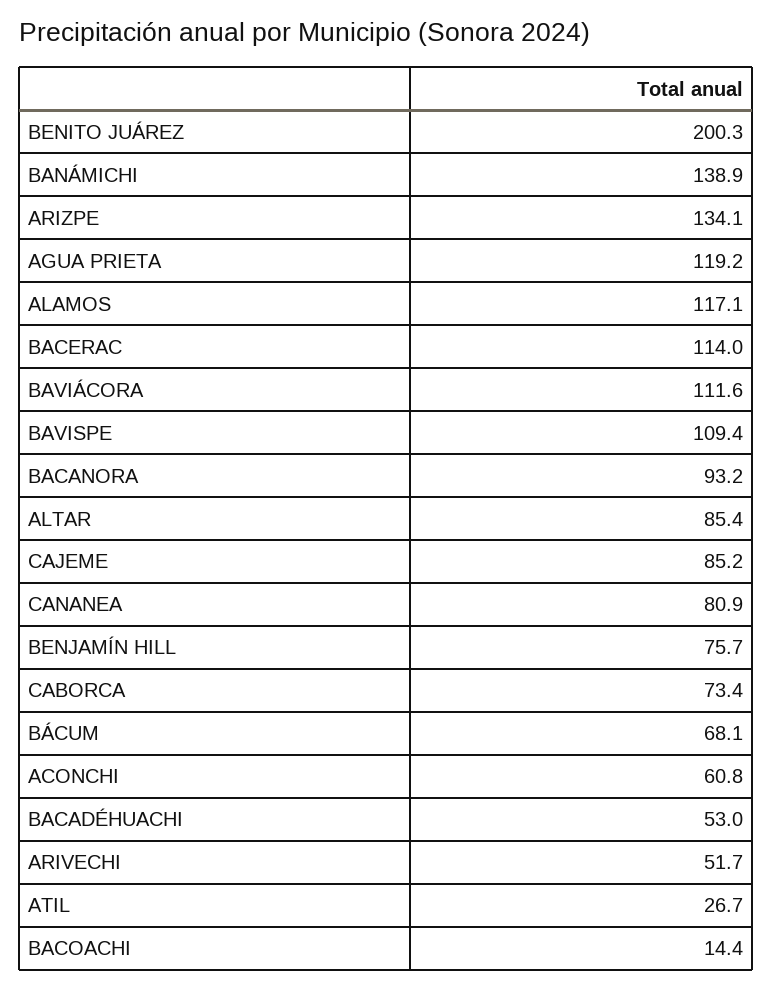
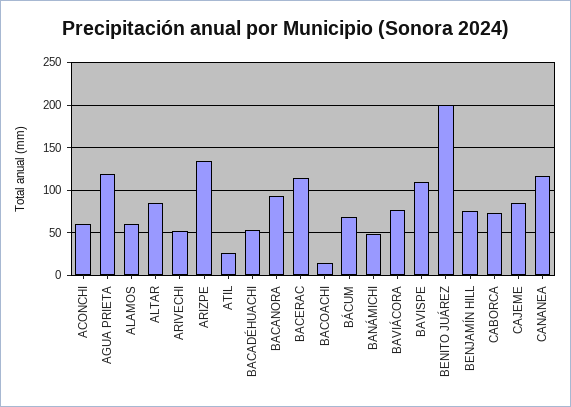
BANÁMICHI: 138.9 -> 50
ALAMOS: 117.1 -> 60
BAVIÁCORA: 111.6 -> 80
CANANEA: 80.9 -> 120

